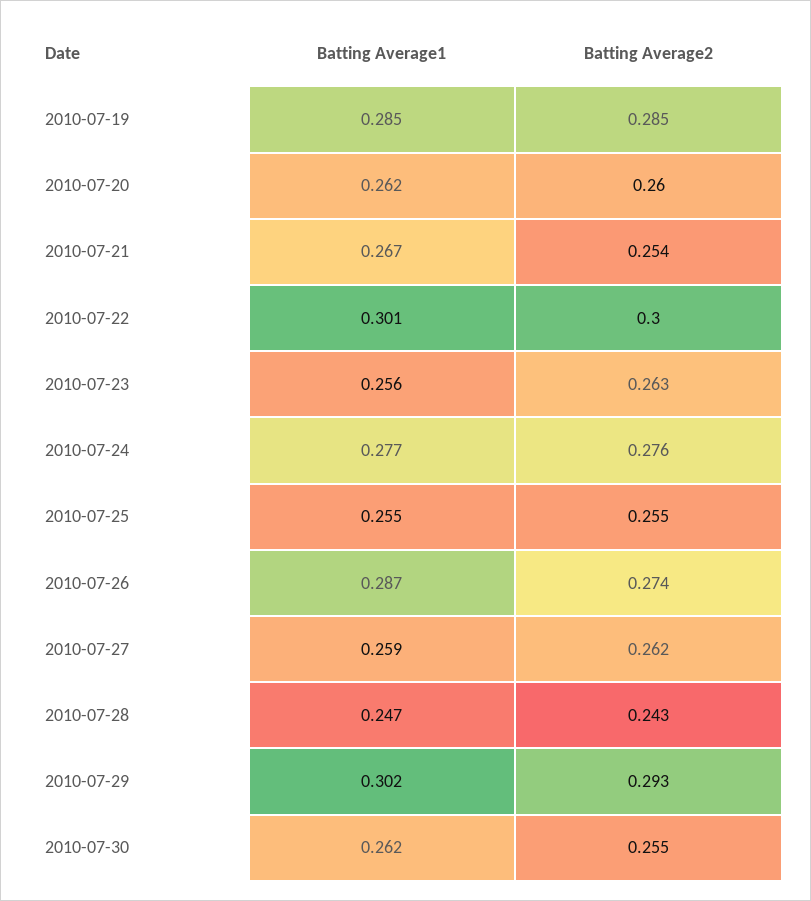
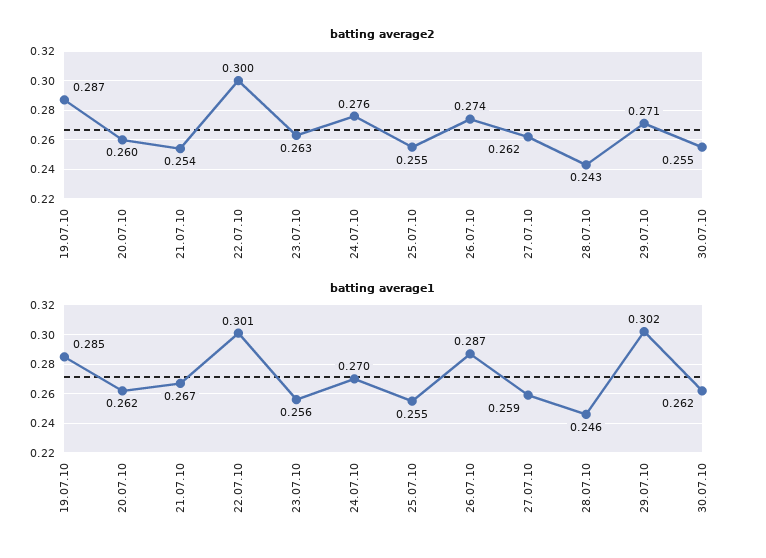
Batting Average2, 2010-07-19: 0.285 -> 0.287
Batting Average1, 2010-07-24: 0.277 -> 0.27
Batting Average1, 2010-07-28: 0.247 -> 0.246
Batting Average2, 2010-07-29: 0.293 -> 0.271

